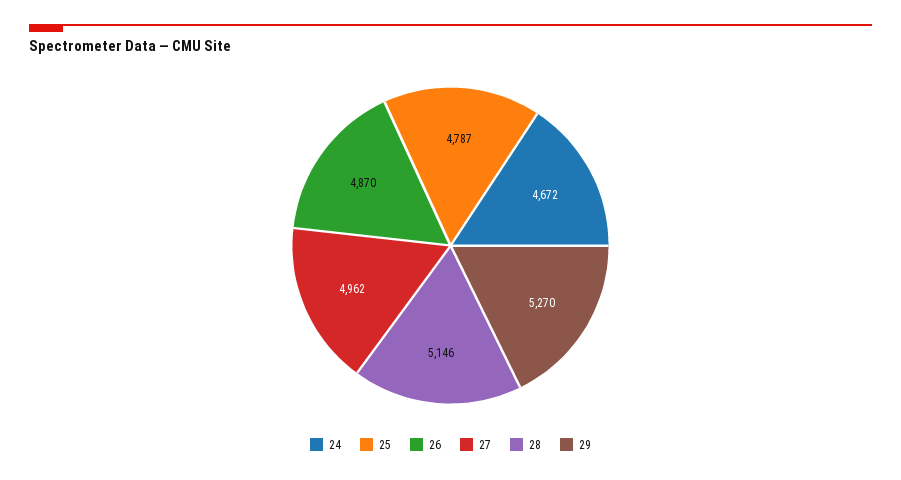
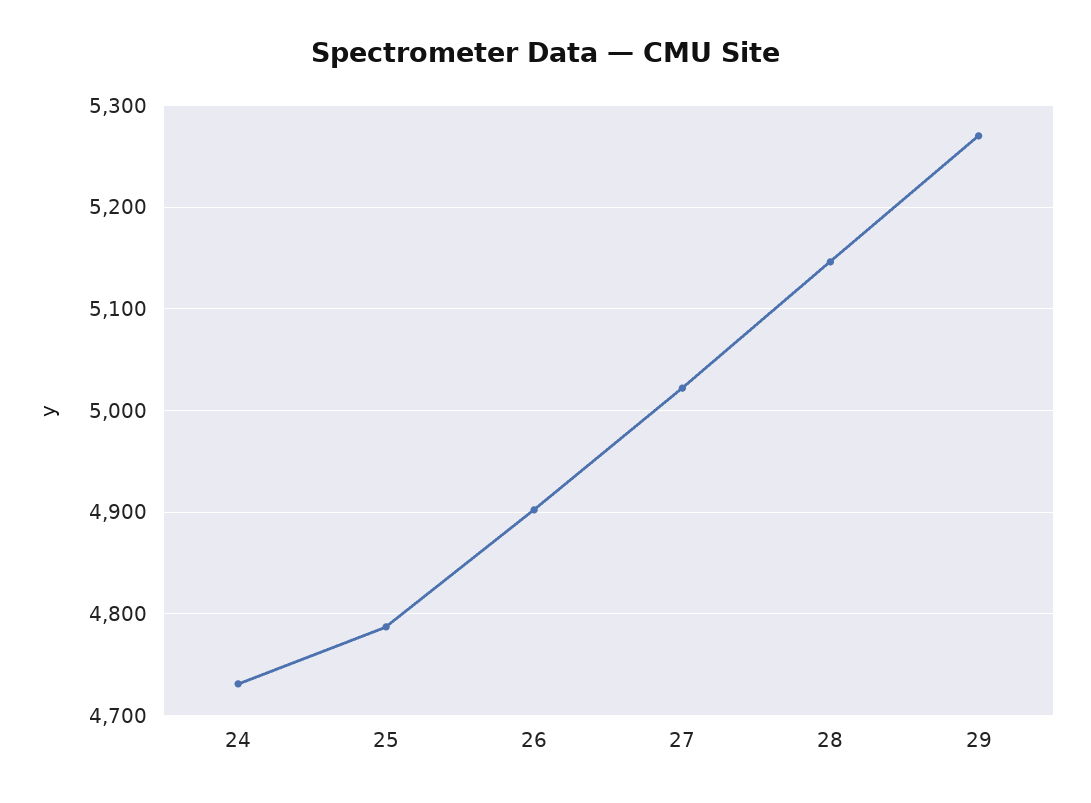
24: 4672 -> 4730
26: 4870 -> 4900
27: 4962 -> 5020

